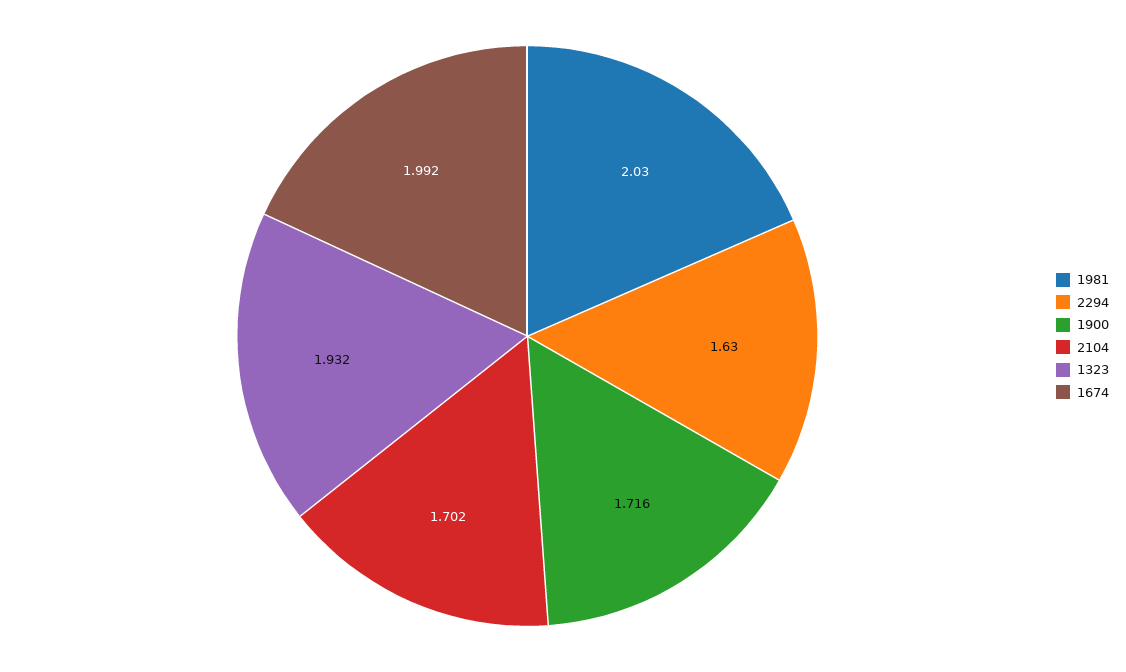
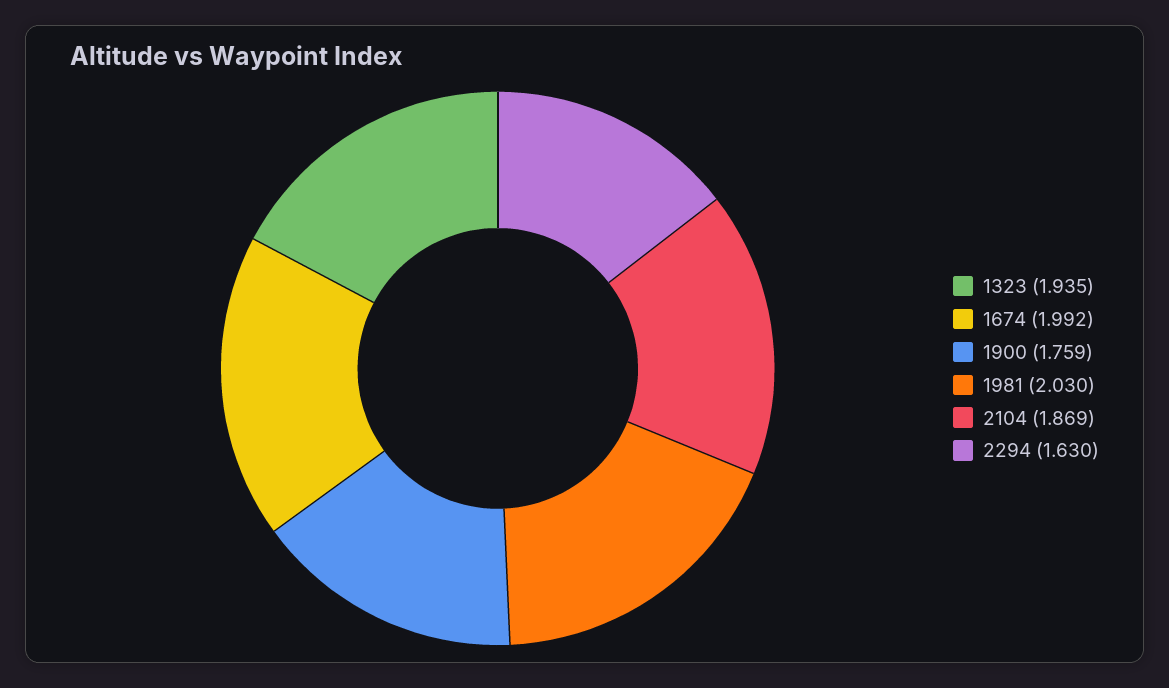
1900: 1.716 -> 1.759
2104: 1.702 -> 1.869
1323: 1.932 -> 1.935

